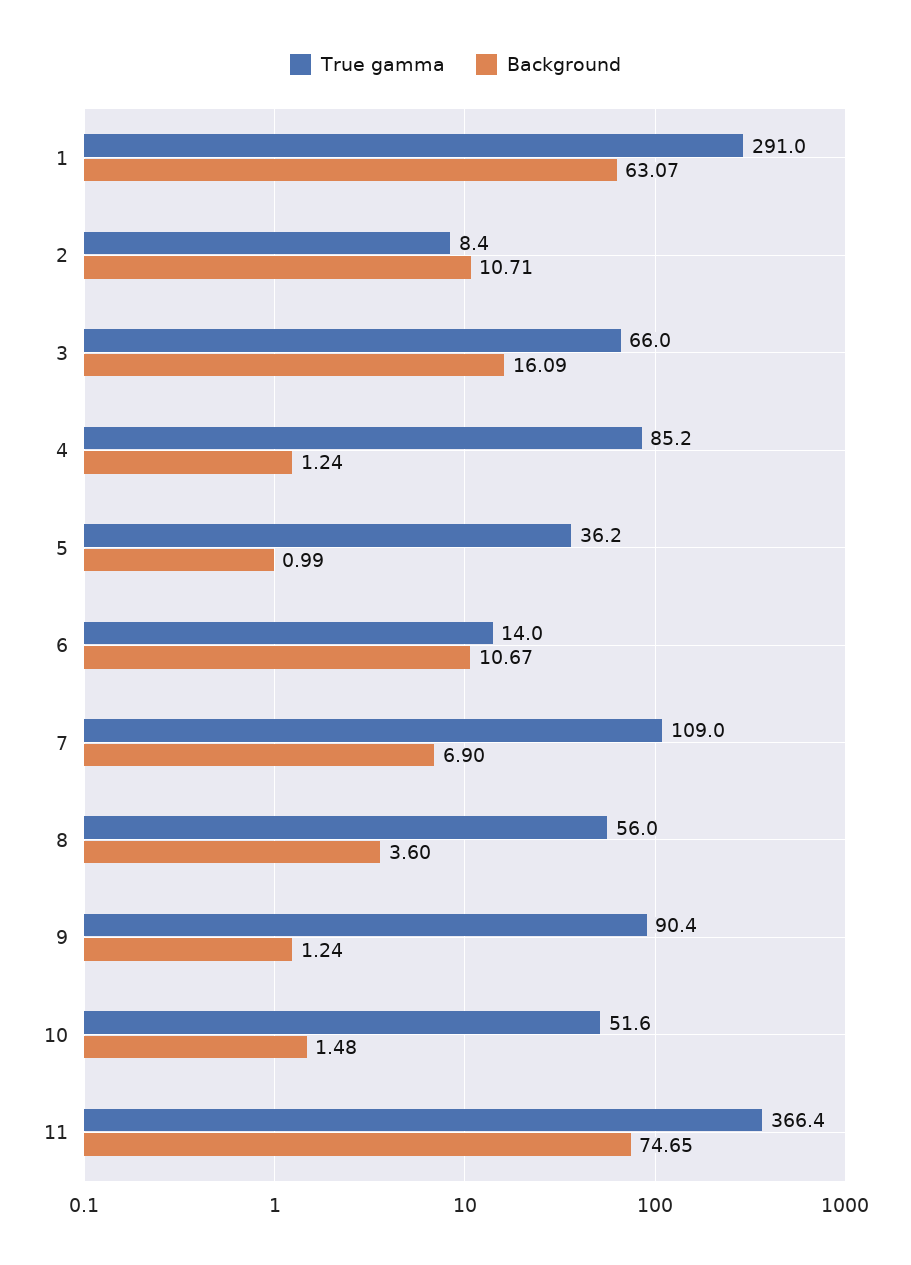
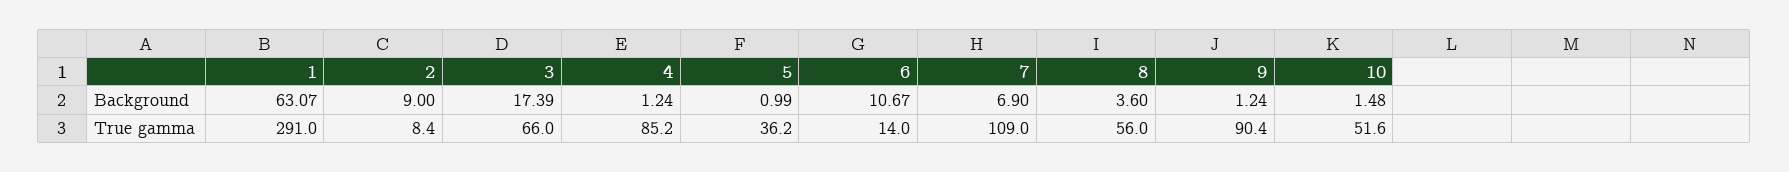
Background, 2: 10.71 -> 9
Background, 3: 16.09 -> 17.39
True gamma, 11: 366.4 -> none
Background, 11: 74.65 -> none

